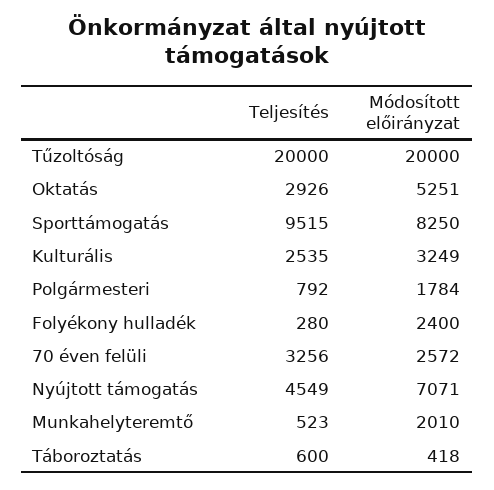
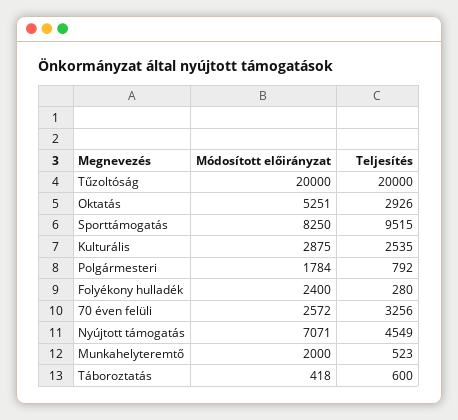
Módosított előirányzat, Kulturális: 3249 -> 2875
Módosított előirányzat, Munkahelyteremtő: 2010 -> 2000

